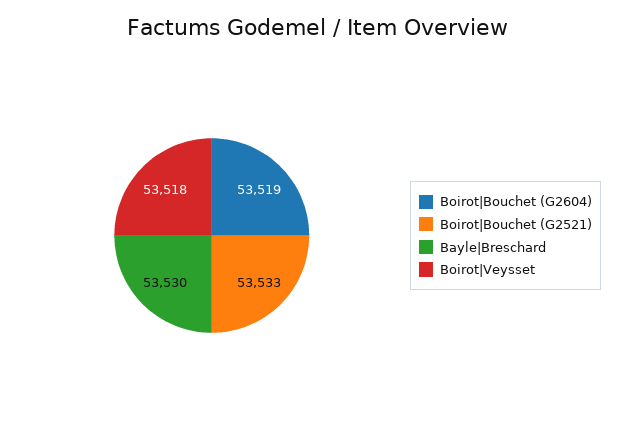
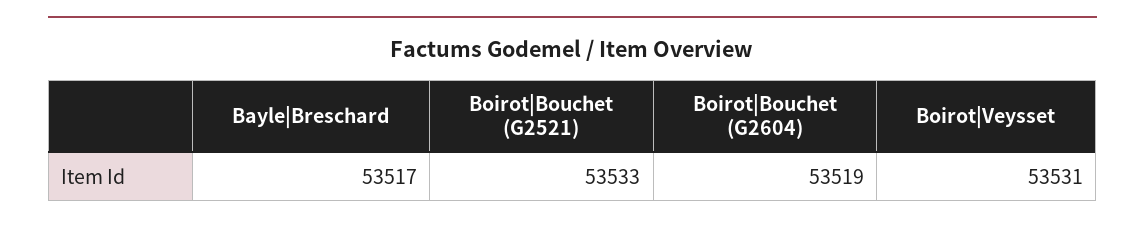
Bayle|Breschard: 53530 -> 53517
Boirot|Veysset: 53518 -> 53531

